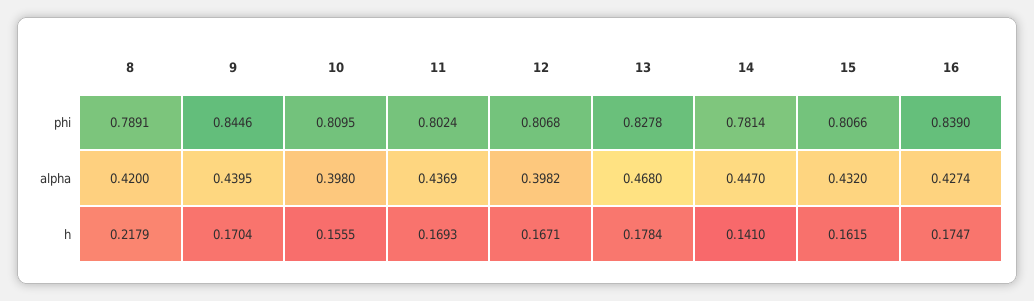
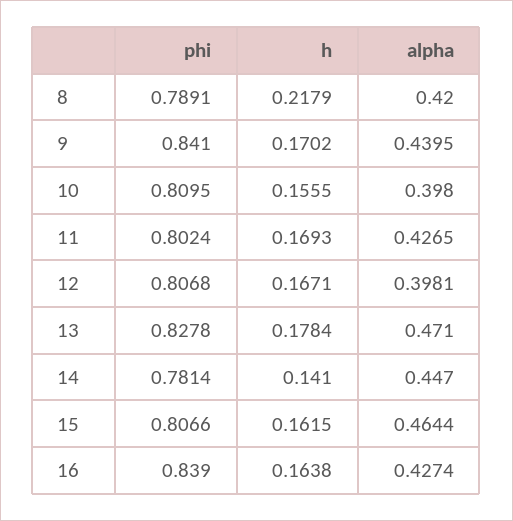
9, phi: 0.8446 -> 0.841
11, alpha: 0.4369 -> 0.4265
12, alpha: 0.3982 -> 0.3981
13, alpha: 0.468 -> 0.471
15, alpha: 0.432 -> 0.4644
9, h: 0.1704 -> 0.1702
16, h: 0.1747 -> 0.1638

